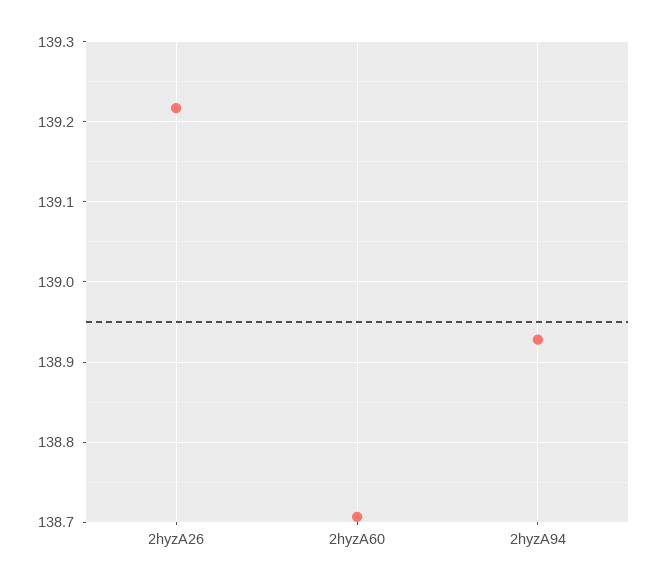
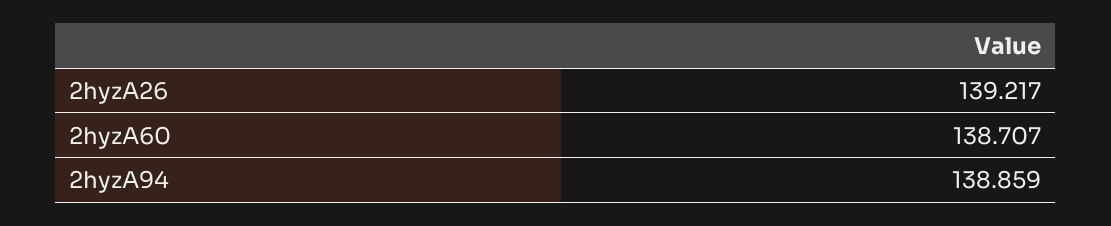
2hyzA94: 138.93 -> 138.859

